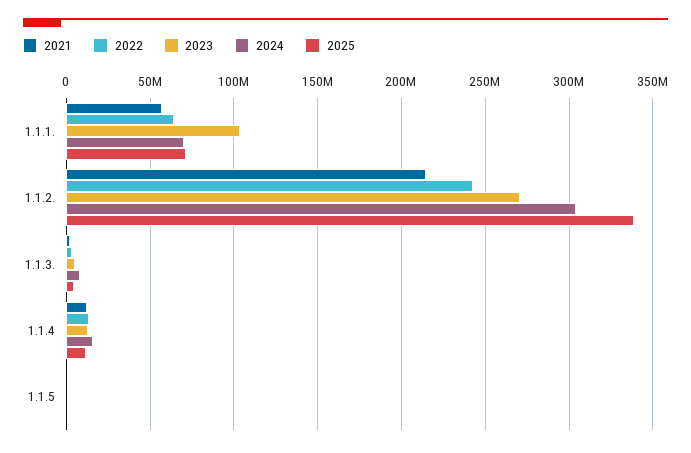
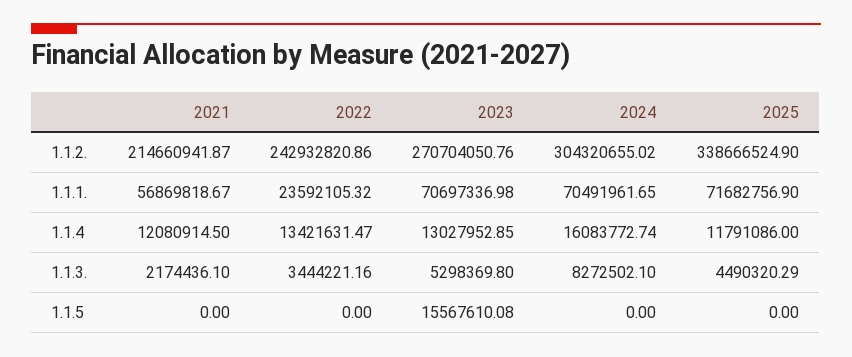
2022, 1.1.1.: 65000000 -> 23592105.32
2023, 1.1.1.: 105000000 -> 70697336.98
2023, 1.1.5: 0 -> 15567610.08

